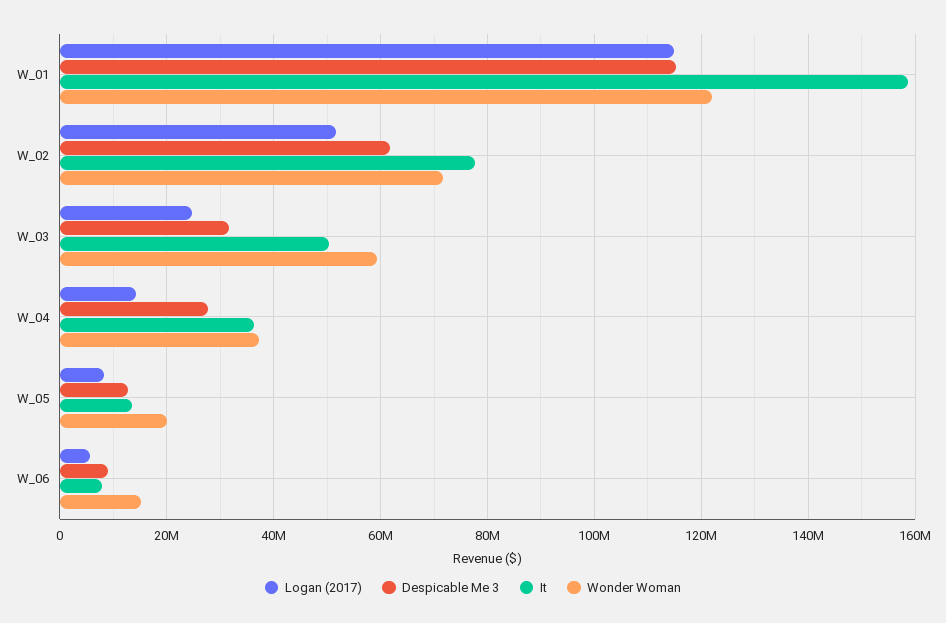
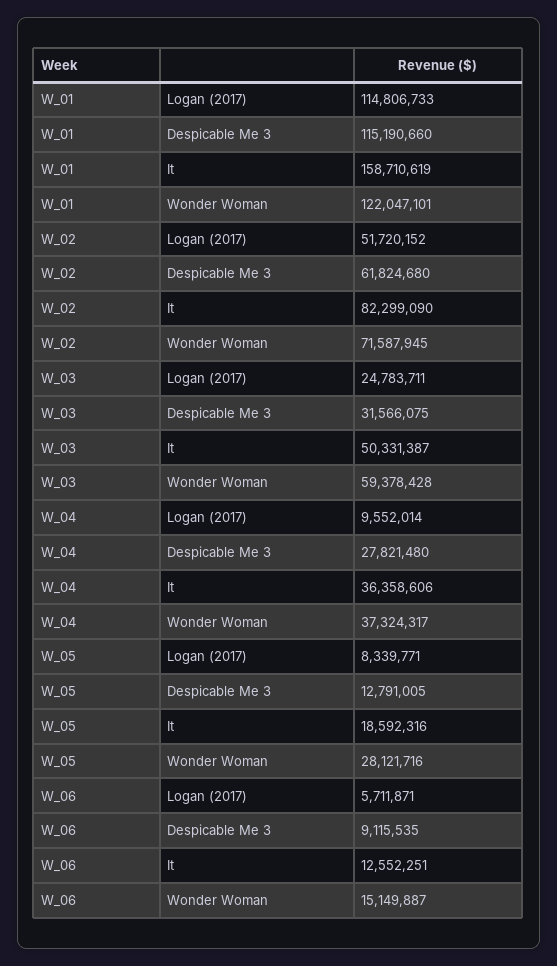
It, W_02: 78000000 -> 82299090
Logan (2017), W_04: 14000000 -> 9552014
It, W_05: 14000000 -> 18592316
Wonder Woman, W_05: 20000000 -> 28121716
It, W_06: 8000000 -> 12552251

